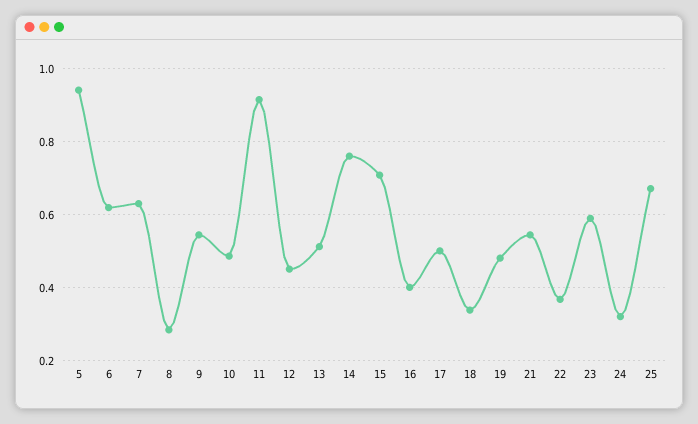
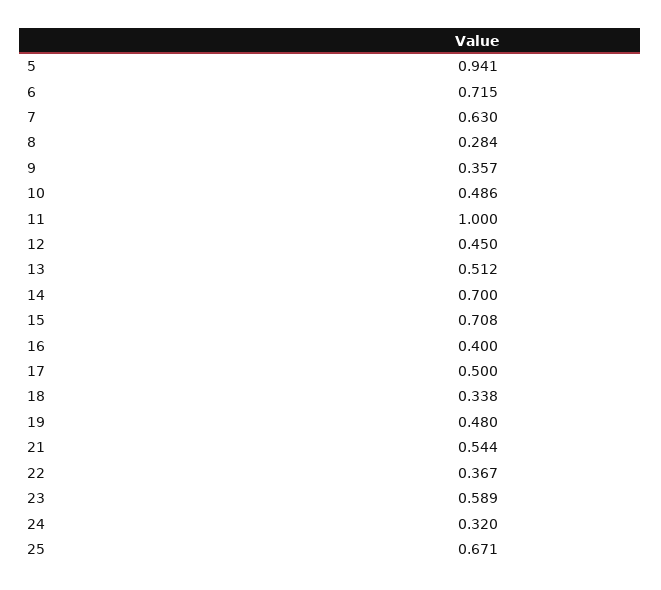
6: 0.62 -> 0.715
9: 0.54 -> 0.357
11: 0.92 -> 1
14: 0.76 -> 0.7

